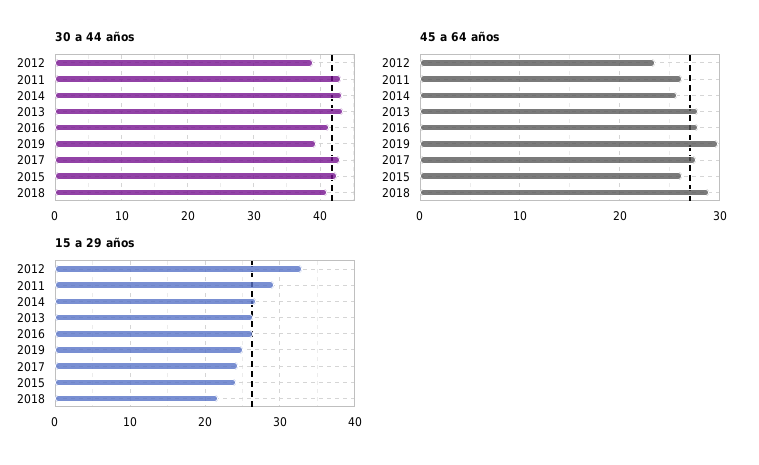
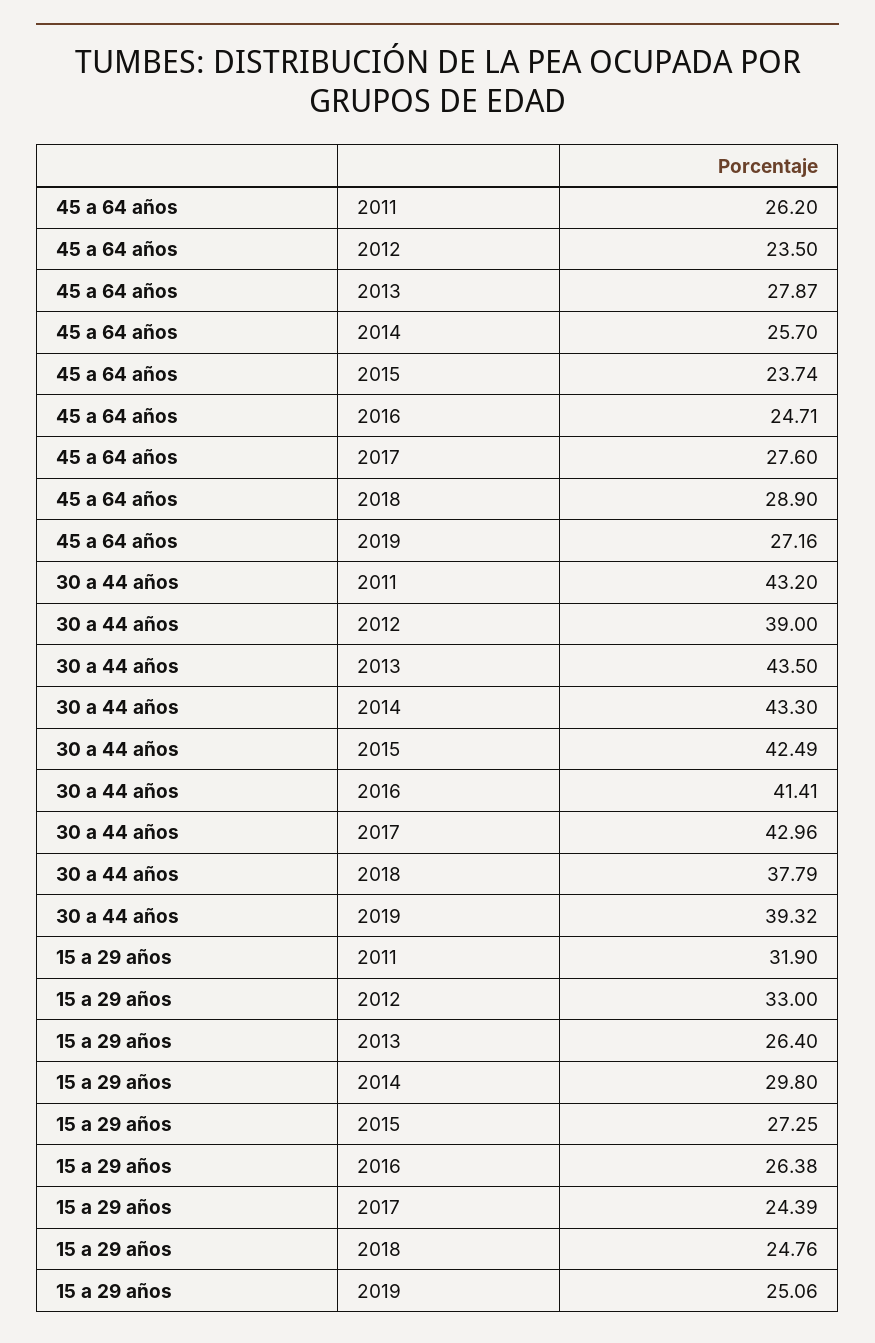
30 a 44 años, 2018: 41 -> 37.79
45 a 64 años, 2016: 28 -> 24.71
45 a 64 años, 2019: 30 -> 27.16
45 a 64 años, 2015: 26 -> 23.74
15 a 29 años, 2011: 29 -> 31.9
15 a 29 años, 2014: 27 -> 29.8
15 a 29 años, 2015: 24 -> 27.25
15 a 29 años, 2018: 22 -> 24.76

